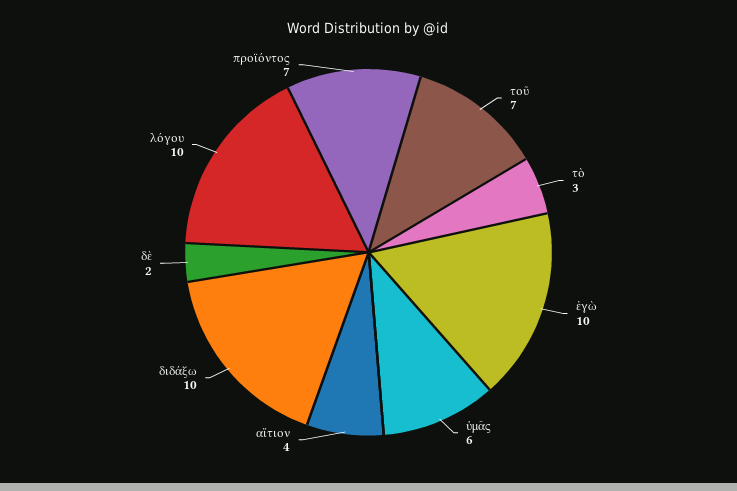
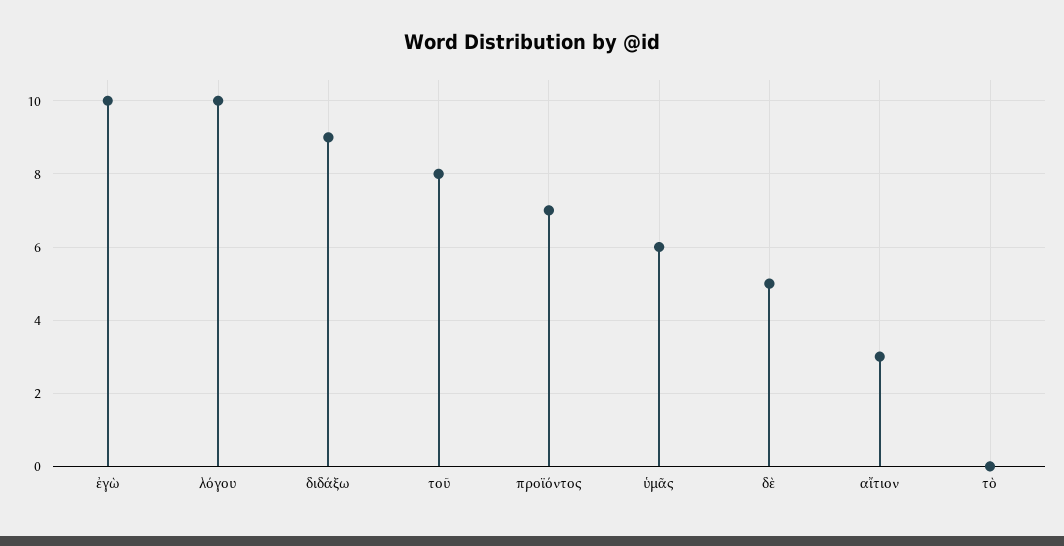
τοῦ: 7 -> 8
τὸ: 3 -> 0
αἴτιον: 4 -> 3
διδάξω: 10 -> 9
δὲ: 2 -> 5

